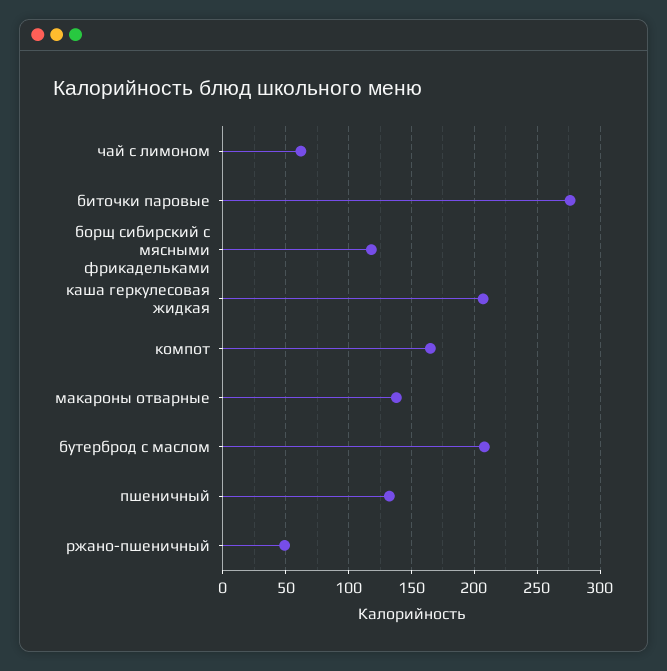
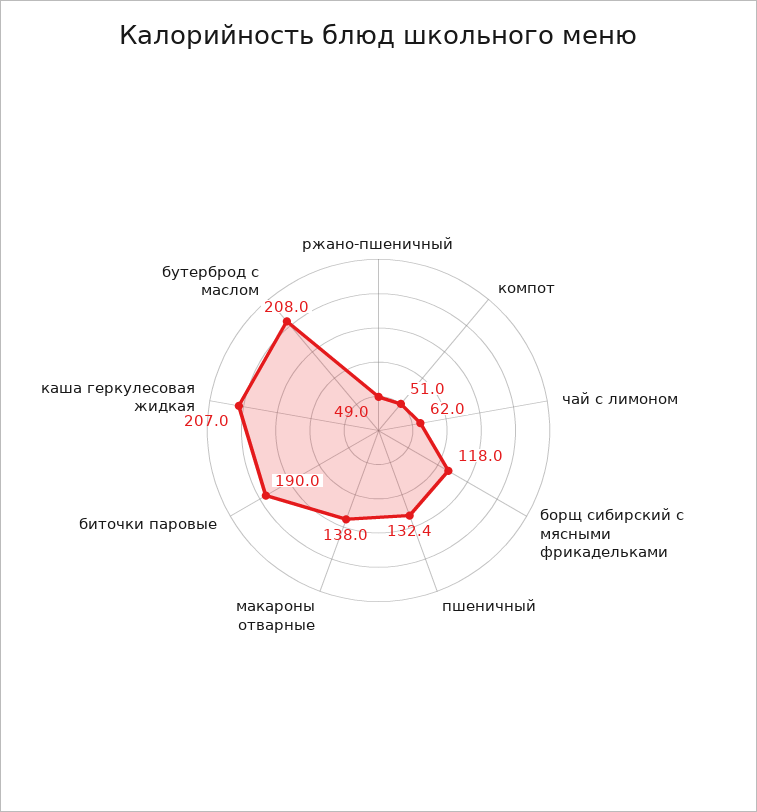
биточки паровые: 275 -> 190
компот: 165 -> 51

